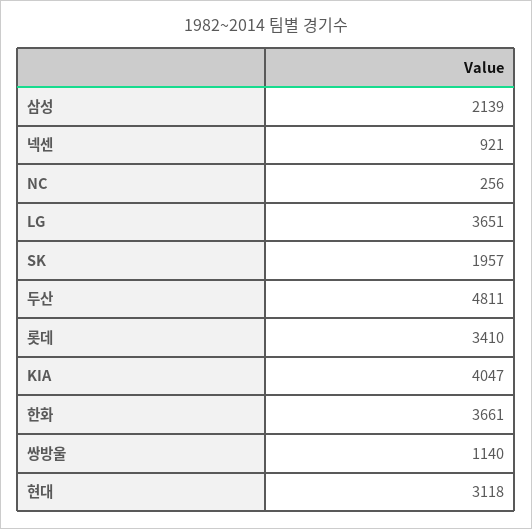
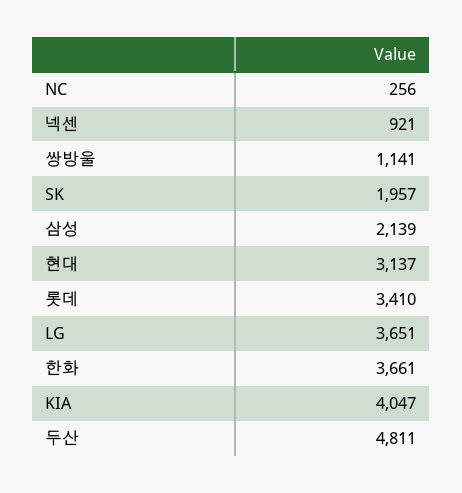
쌍방울: 1140 -> 1141
현대: 3118 -> 3137

